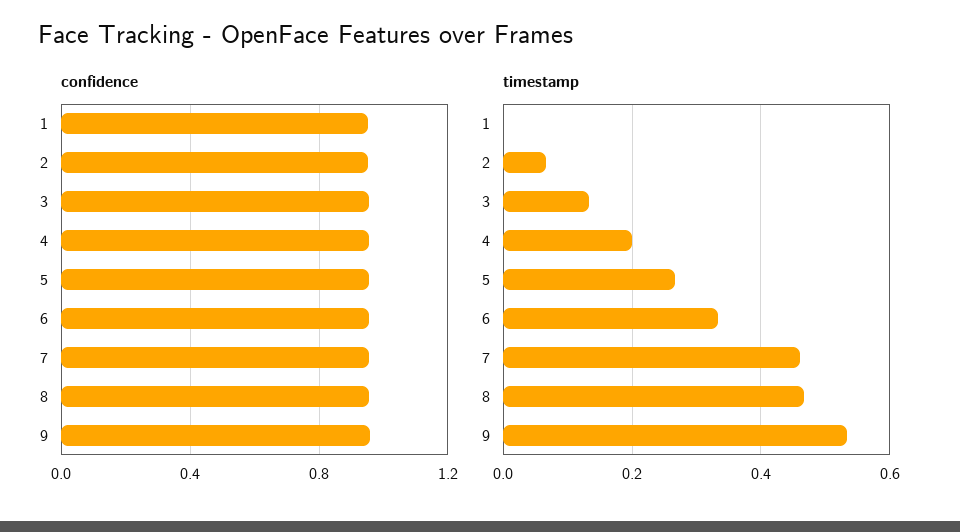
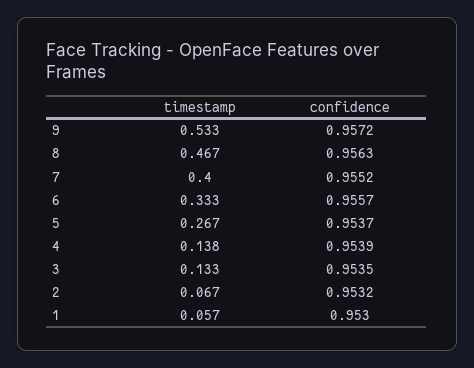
timestamp, 1: 0 -> 0.057
timestamp, 4: 0.2 -> 0.138
timestamp, 7: 0.46 -> 0.4

